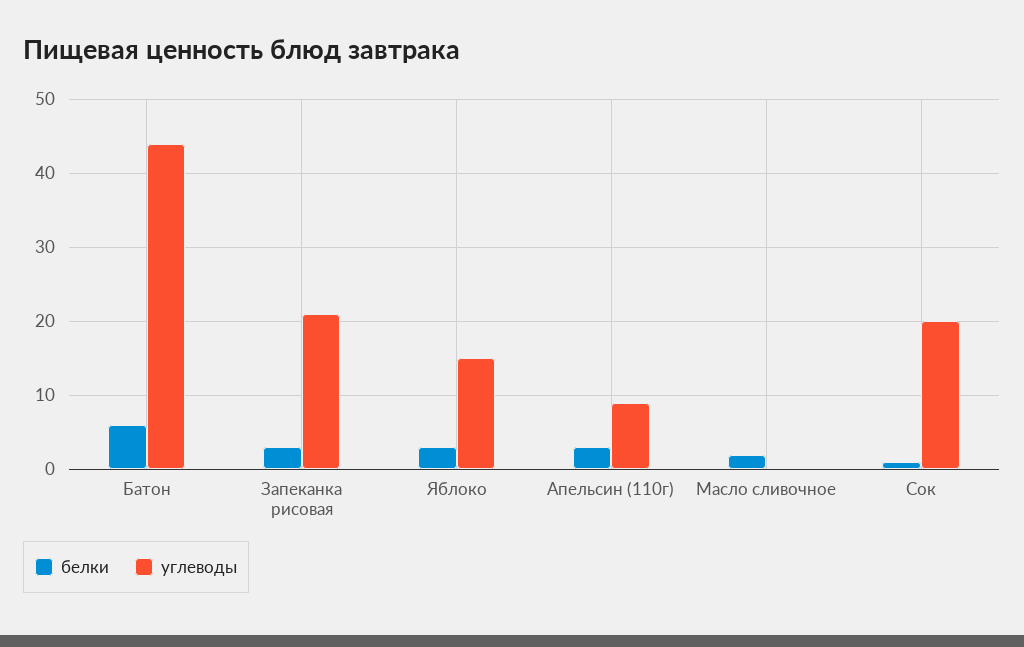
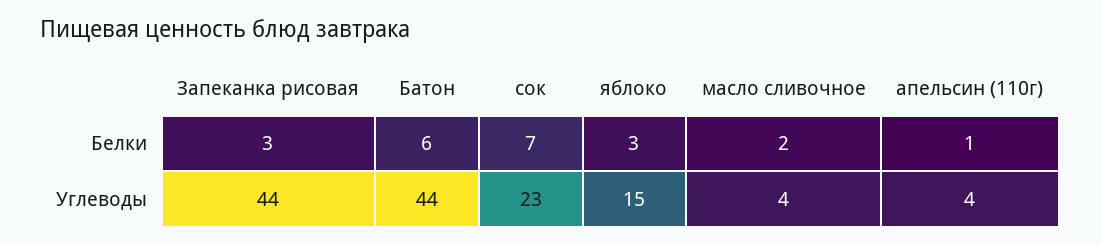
углеводы, Запеканка рисовая: 21 -> 44
белки, Апельсин (110г): 3 -> 1
углеводы, Апельсин (110г): 9 -> 4
углеводы, Масло сливочное: 0 -> 4
белки, Сок: 1 -> 7
углеводы, Сок: 20 -> 23

